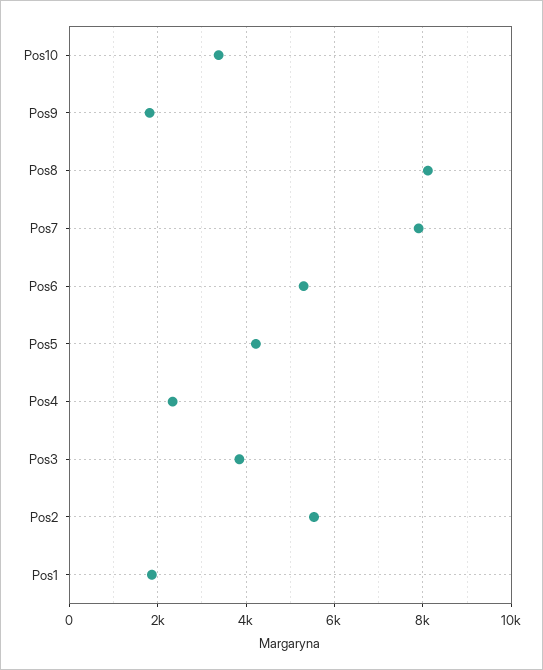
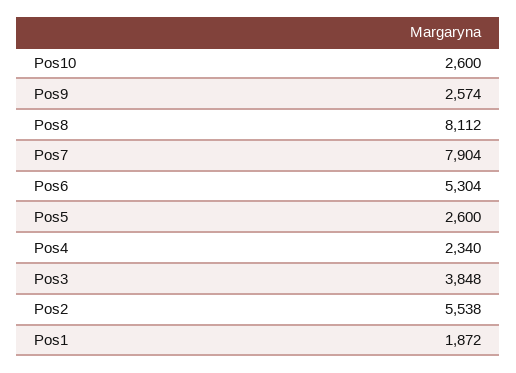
Pos10: 3400 -> 2600
Pos9: 1800 -> 2574
Pos5: 4200 -> 2600

